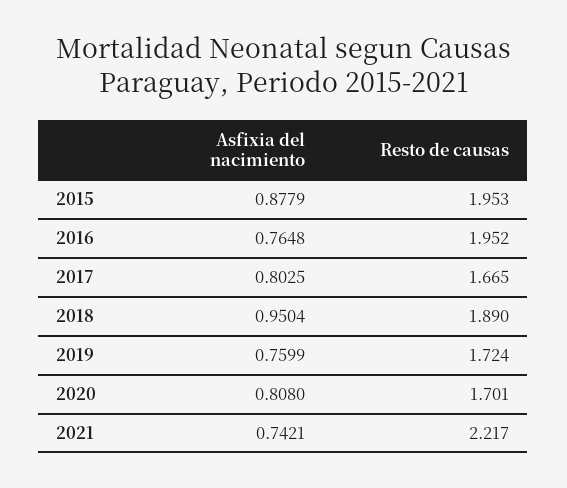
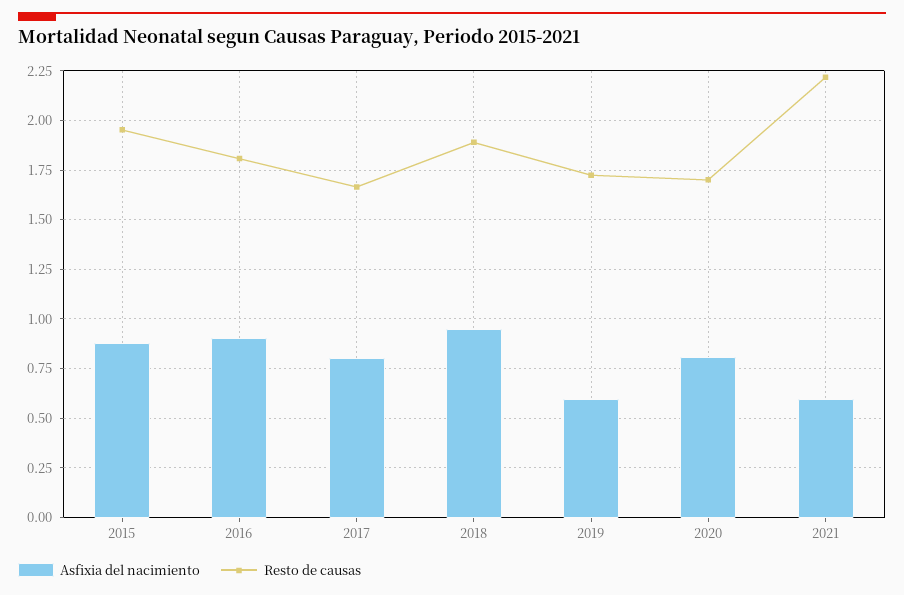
Asfixia del nacimiento, 2016: 0.7648 -> 0.9
Resto de causas, 2016: 1.952 -> 1.8
Asfixia del nacimiento, 2019: 0.7599 -> 0.6
Asfixia del nacimiento, 2021: 0.7421 -> 0.6

